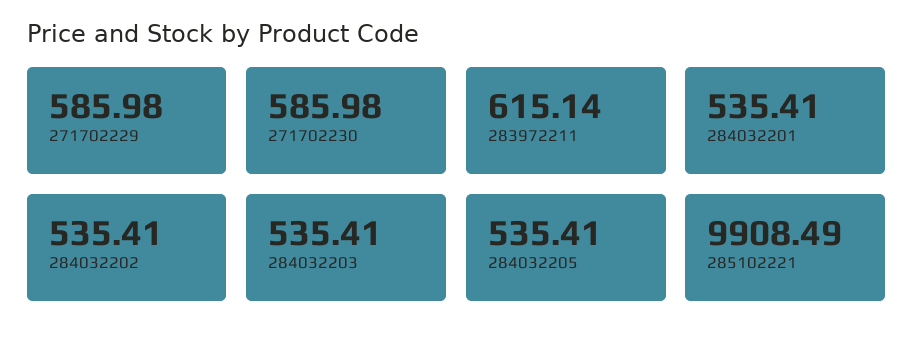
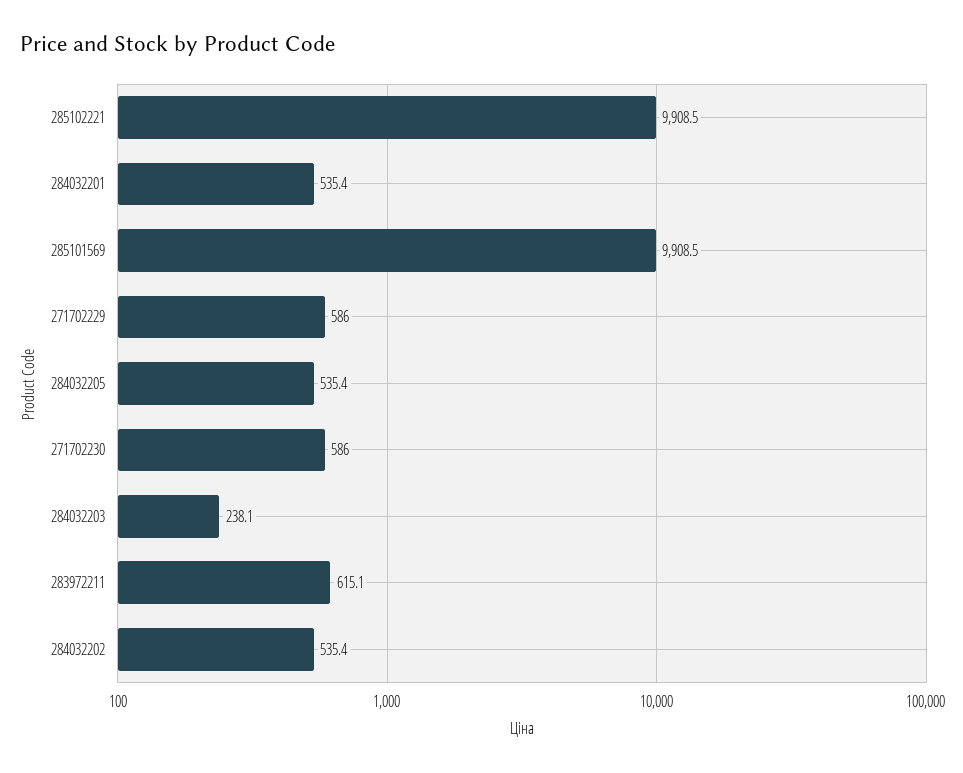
284032203: 535.41 -> 238.1
285101569: none -> 9908.5

